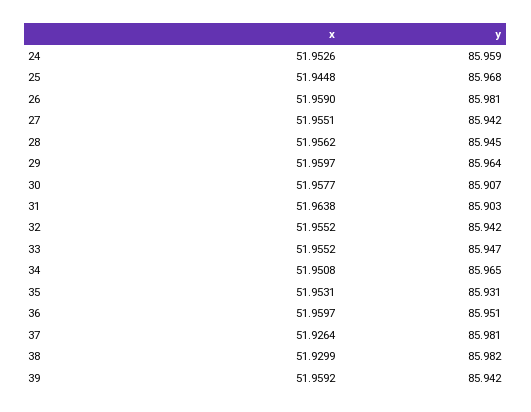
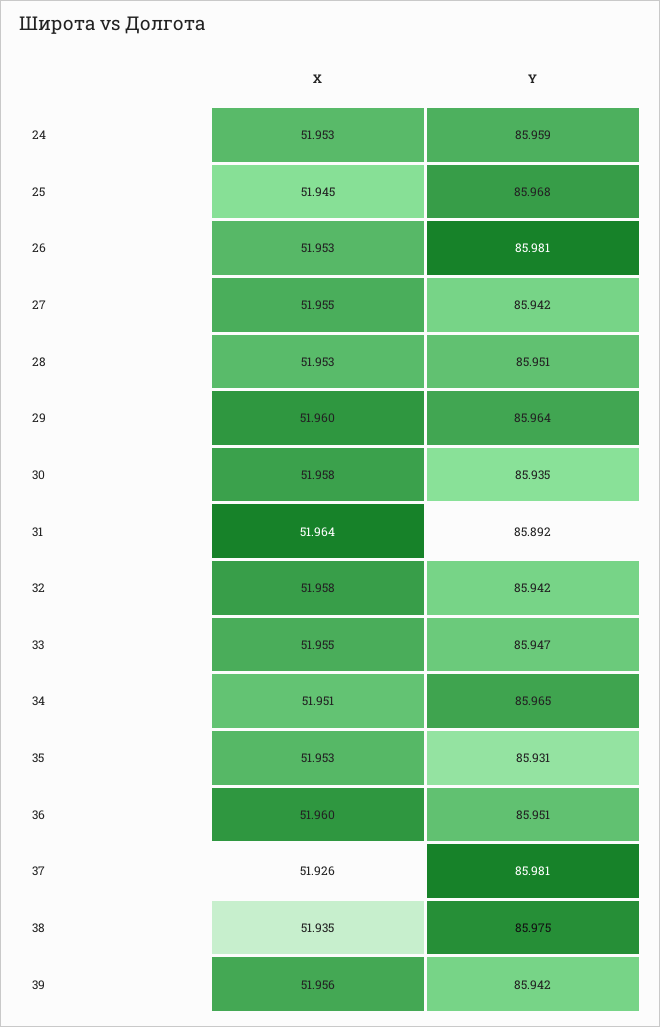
x, 26: 51.959 -> 51.953
x, 28: 51.9562 -> 51.953
y, 28: 85.945 -> 85.951
y, 30: 85.907 -> 85.935
y, 31: 85.903 -> 85.892
x, 32: 51.9552 -> 51.958
x, 38: 51.9299 -> 51.935
y, 38: 85.982 -> 85.975
x, 39: 51.9592 -> 51.956

